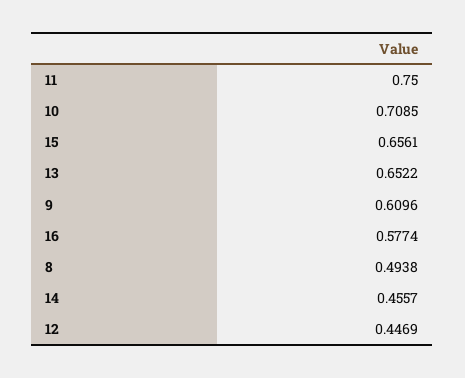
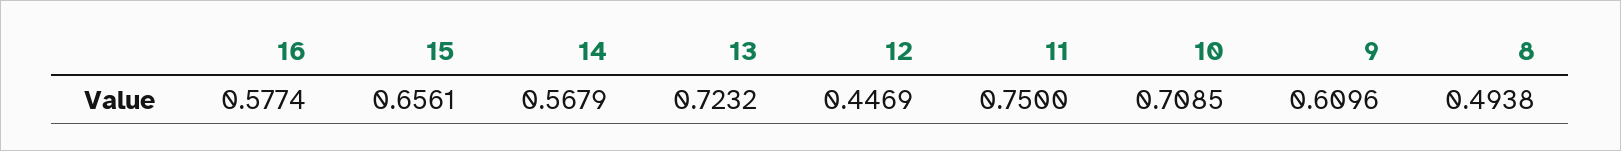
13: 0.6522 -> 0.7232
14: 0.4557 -> 0.5679

